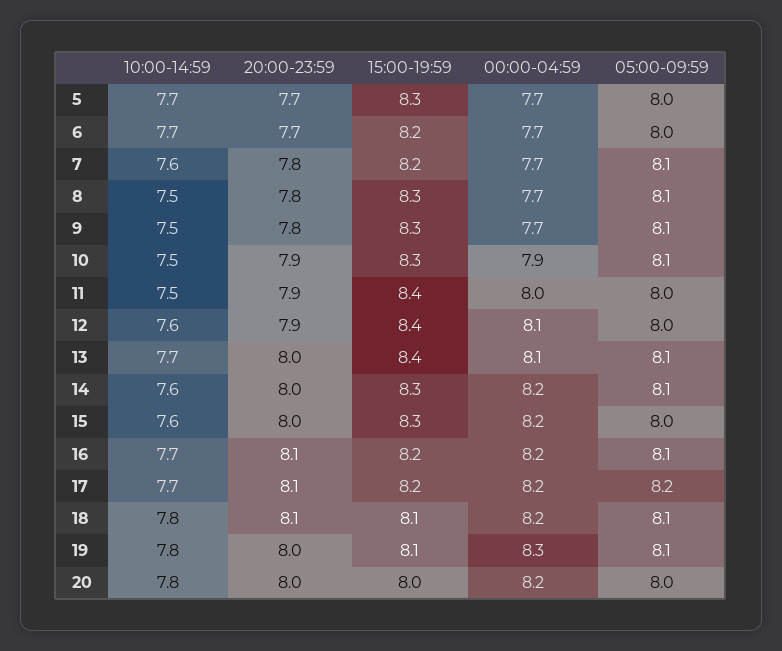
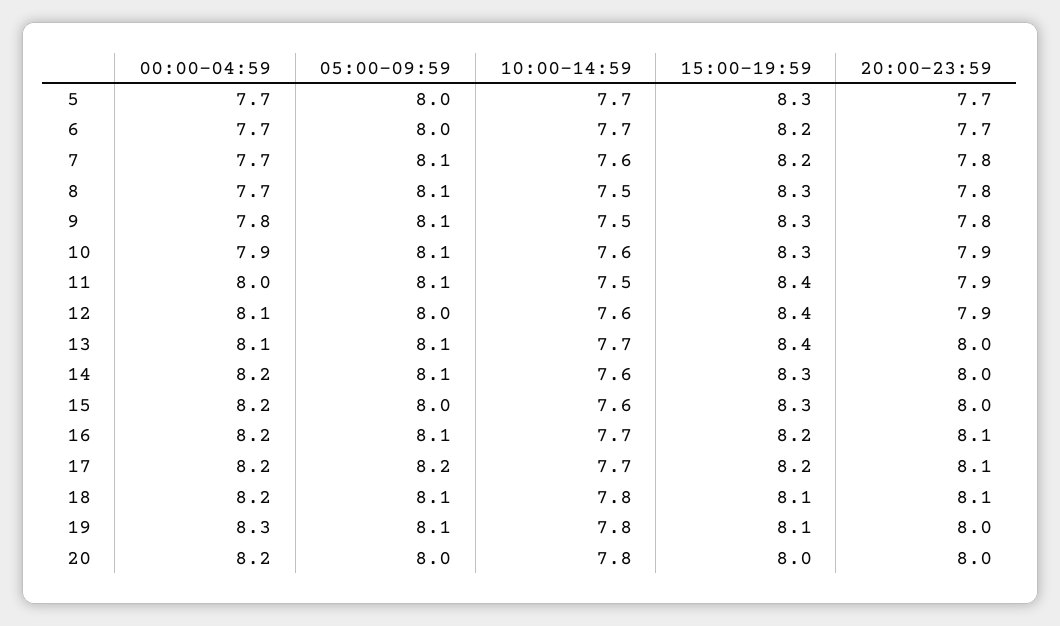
00:00-04:59, 9: 7.7 -> 7.8
10:00-14:59, 10: 7.5 -> 7.6
05:00-09:59, 11: 8 -> 8.1

